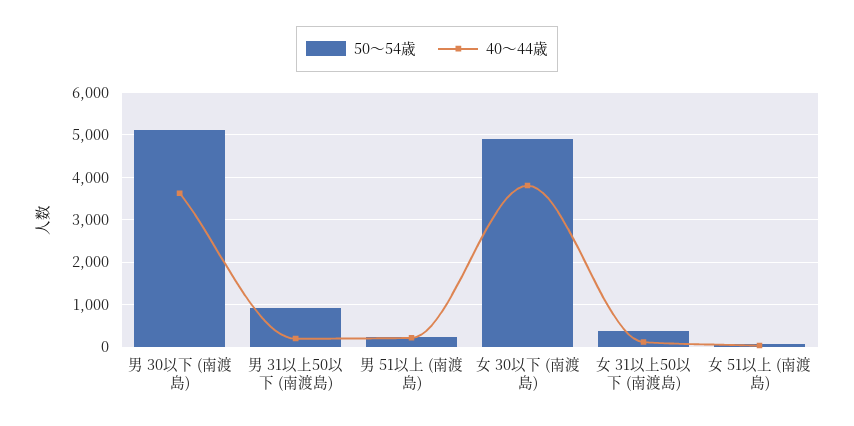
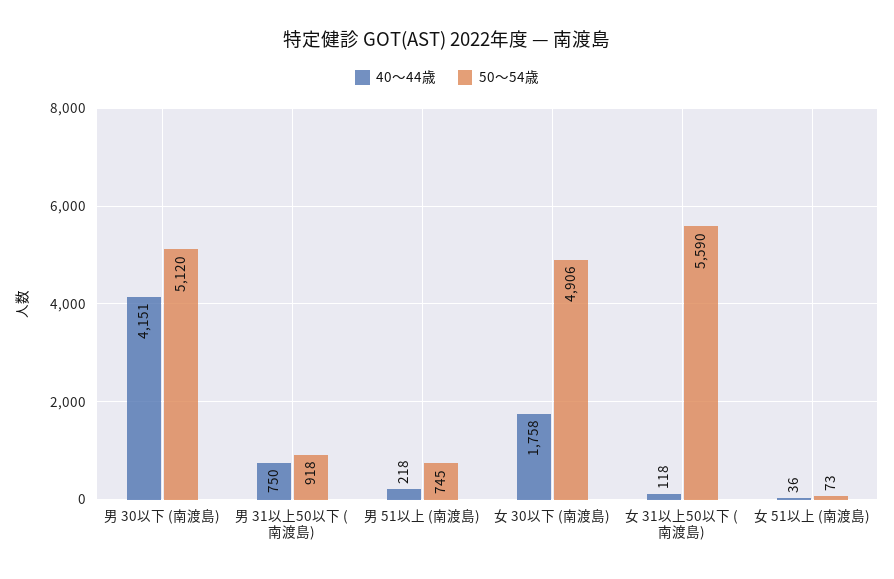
40～44歳, 男 30以下 (南渡島): 3600 -> 4151
40～44歳, 男 31以上50以下 (南渡島): 200 -> 750
50～54歳, 男 51以上 (南渡島): 200 -> 745
40～44歳, 女 30以下 (南渡島): 3800 -> 1758
50～54歳, 女 31以上50以下 (南渡島): 400 -> 5590

